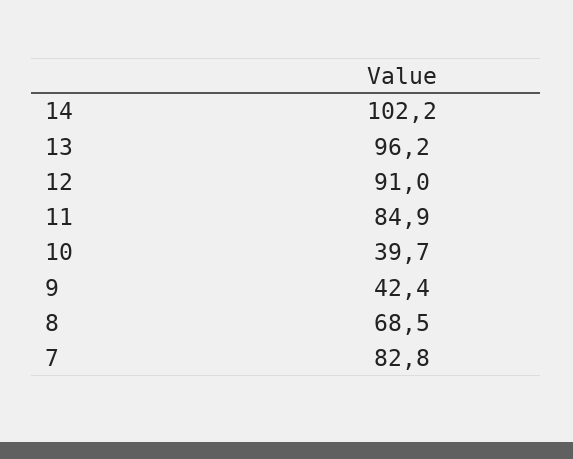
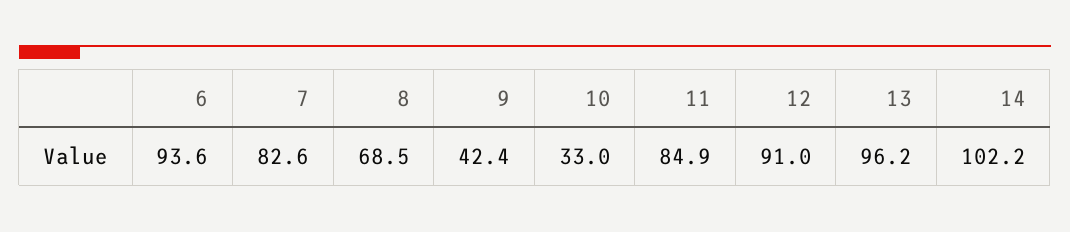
10: 39.7 -> 33
7: 82.8 -> 82.6
6: none -> 93.6

